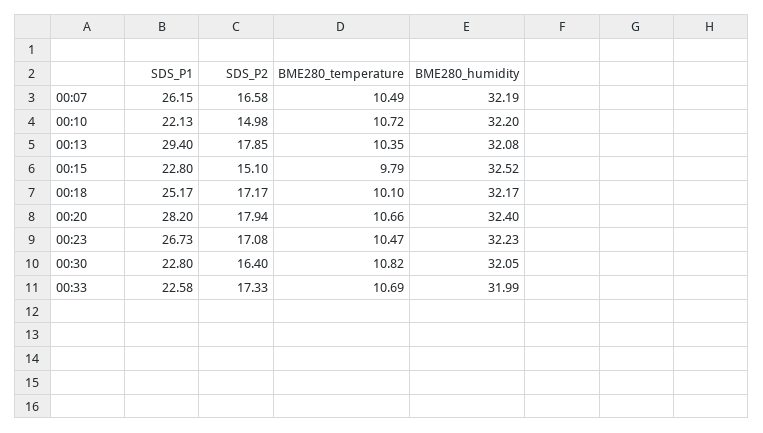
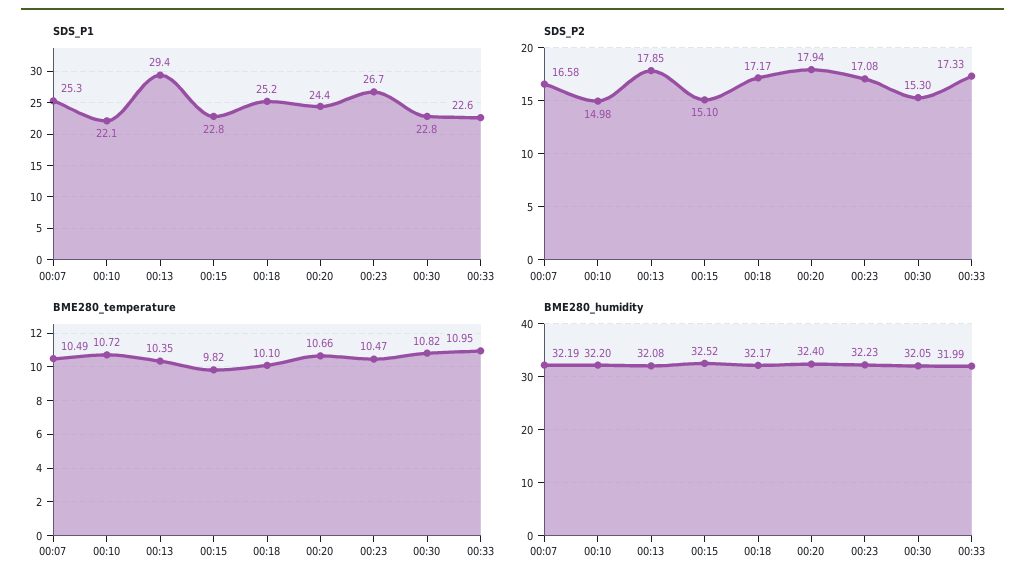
SDS_P1, 00:07: 26.15 -> 25.3
BME280_temperature, 00:15: 9.79 -> 9.82
SDS_P1, 00:20: 28.2 -> 24.4
SDS_P2, 00:30: 16.4 -> 15.3
BME280_temperature, 00:33: 10.69 -> 10.95

